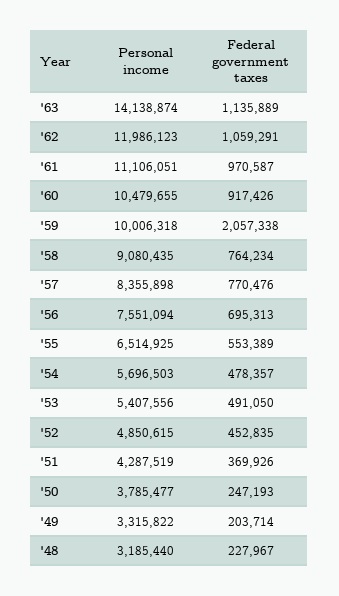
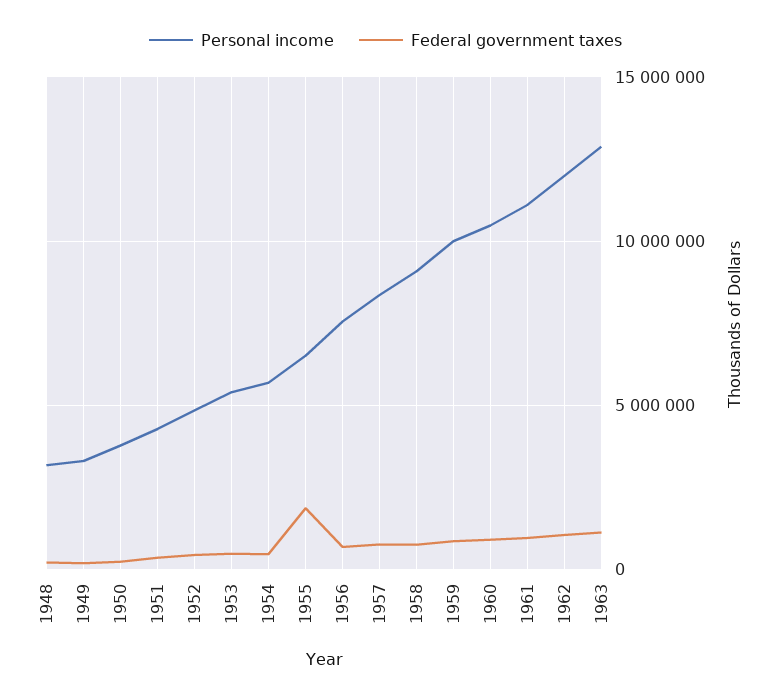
Personal income, '63: 14138874 -> 13000000
Federal government taxes, '59: 2057338 -> 1000000
Federal government taxes, '55: 553389 -> 2000000

